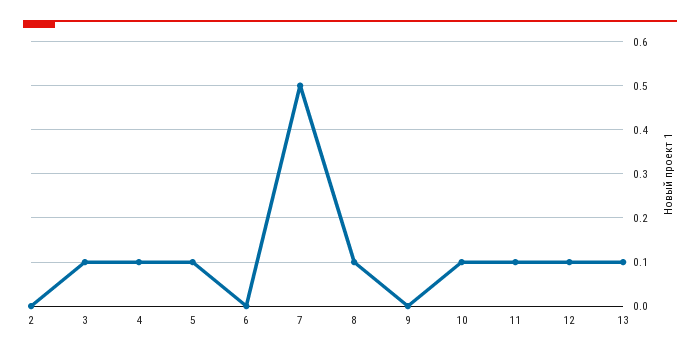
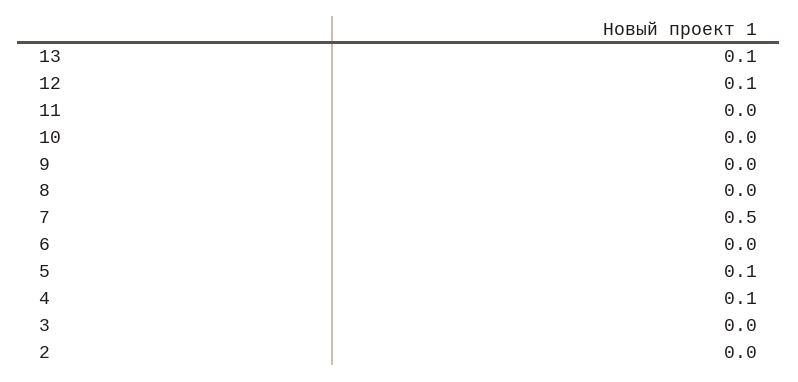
3: 0.1 -> 0
8: 0.1 -> 0
10: 0.1 -> 0
11: 0.1 -> 0

